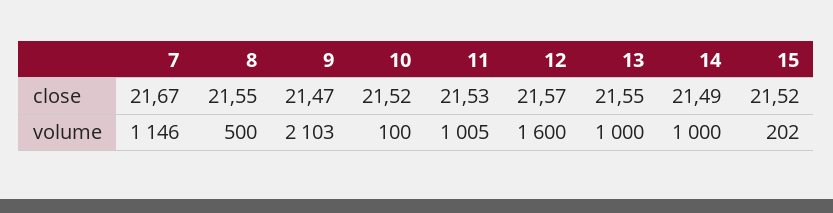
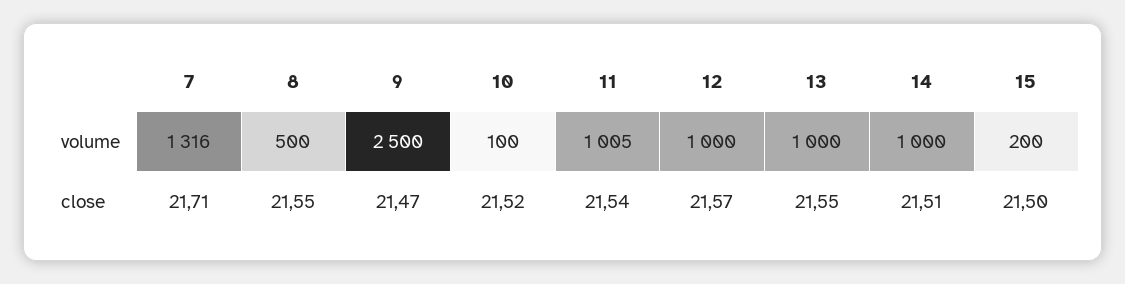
7, close: 21.67 -> 21.71
11, close: 21.53 -> 21.54
14, close: 21.49 -> 21.51
15, close: 21.52 -> 21.5
7, volume: 1146 -> 1316
9, volume: 2103 -> 2500
12, volume: 1600 -> 1000
15, volume: 202 -> 200

